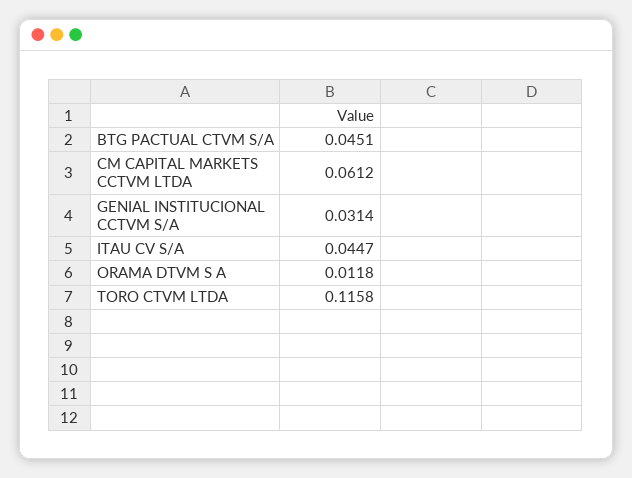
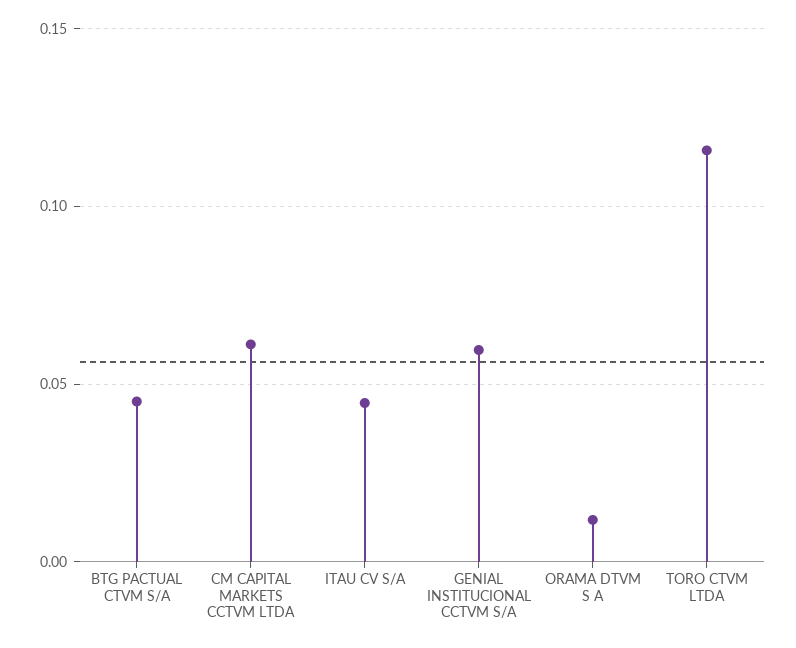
GENIAL INSTITUCIONAL CCTVM S/A: 0.0314 -> 0.06

